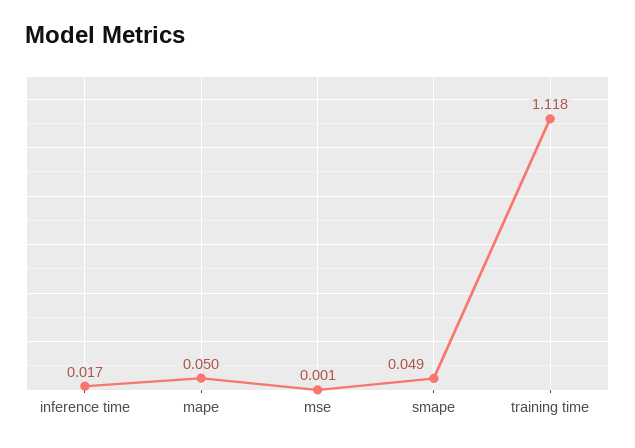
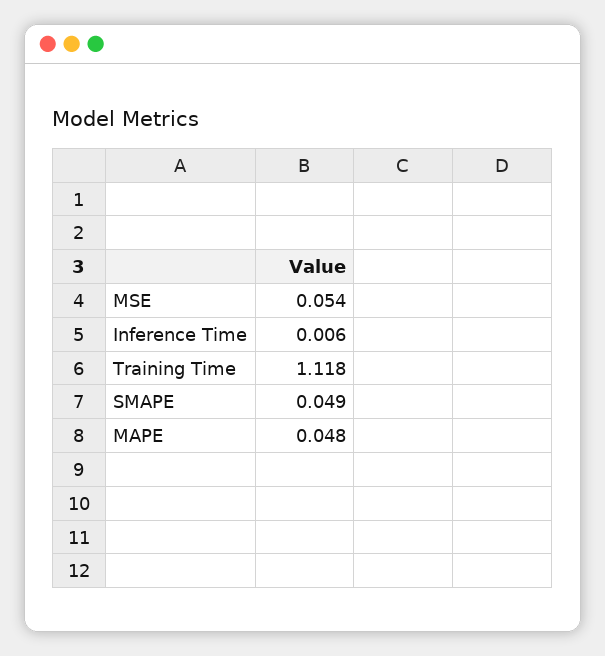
inference time: 0.017 -> 0.006
mape: 0.05 -> 0.048
mse: 0.001 -> 0.054

